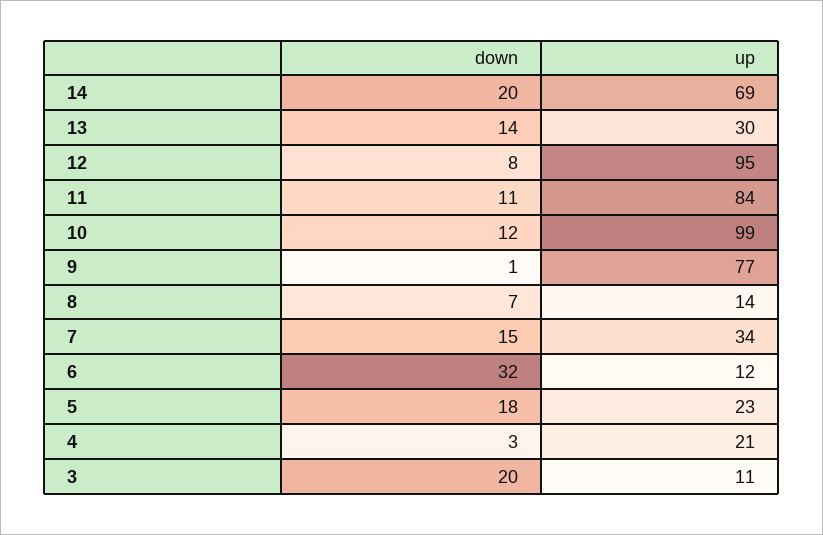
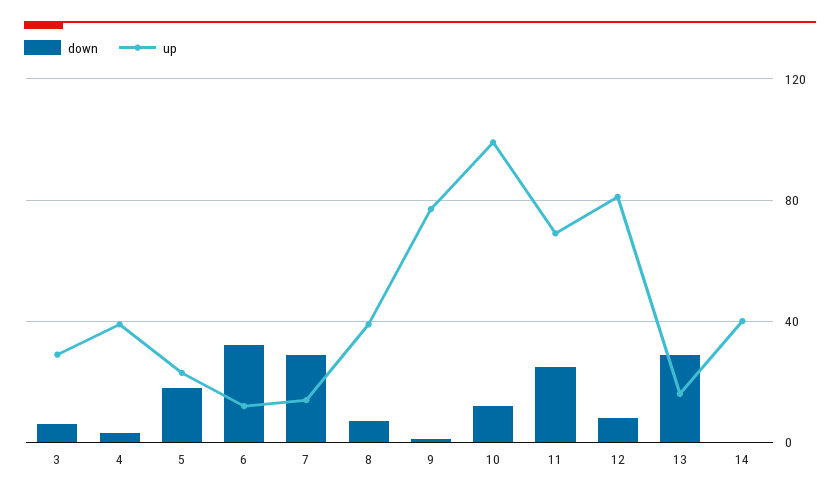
down, 14: 20 -> 0
up, 14: 69 -> 40
down, 13: 14 -> 30
up, 13: 30 -> 15
up, 12: 95 -> 80
down, 11: 11 -> 25
up, 11: 84 -> 70
up, 8: 14 -> 40
down, 7: 15 -> 30
up, 7: 34 -> 15
up, 4: 21 -> 40
down, 3: 20 -> 5
up, 3: 11 -> 30

